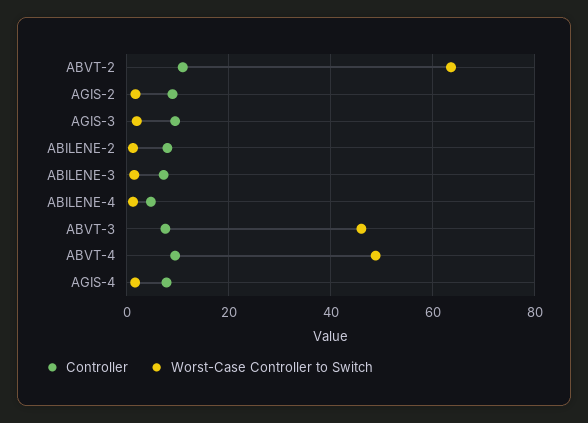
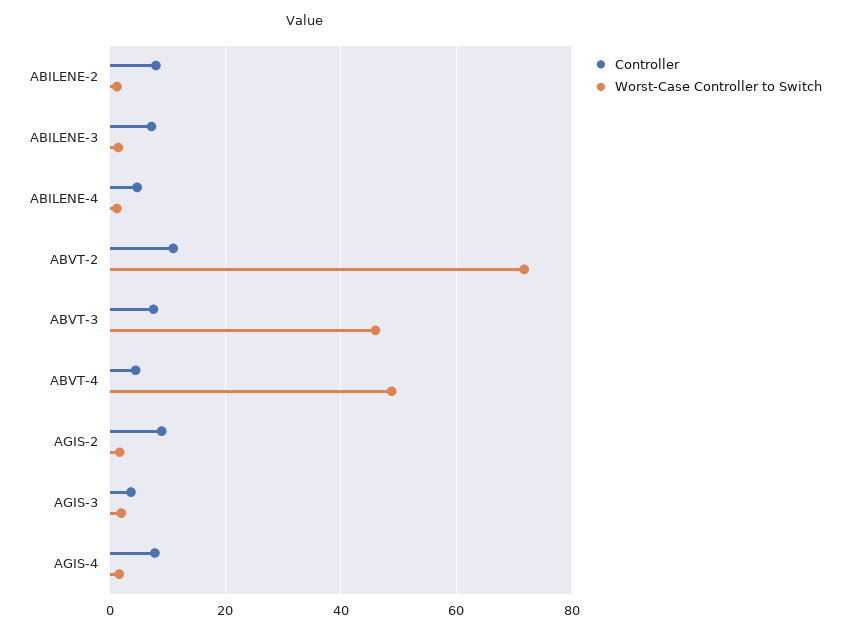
Worst-Case Controller to Switch, ABVT-2: 64 -> 72
Controller, AGIS-3: 10 -> 4
Controller, ABVT-4: 10 -> 4

